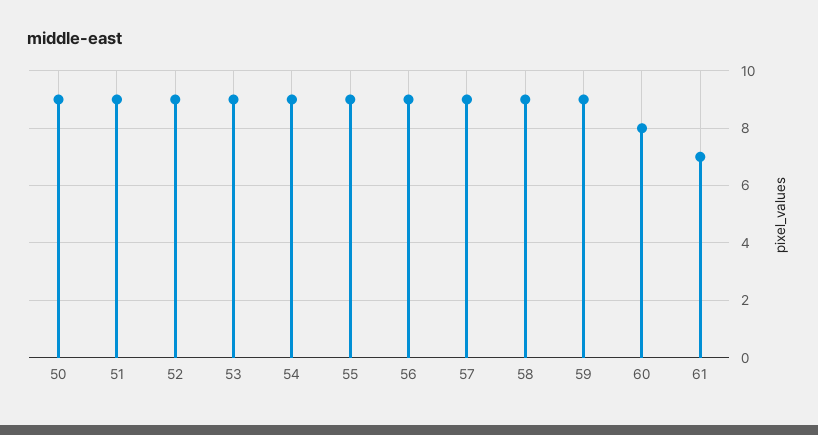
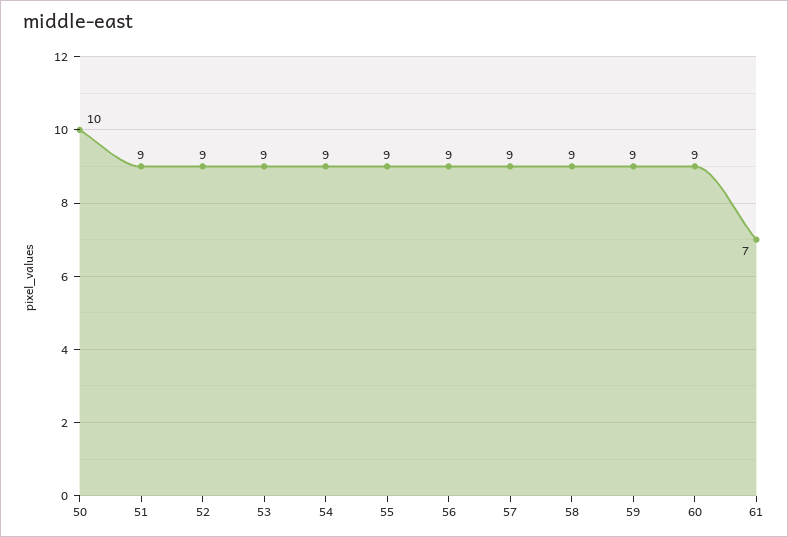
50: 9 -> 10
60: 8 -> 9

